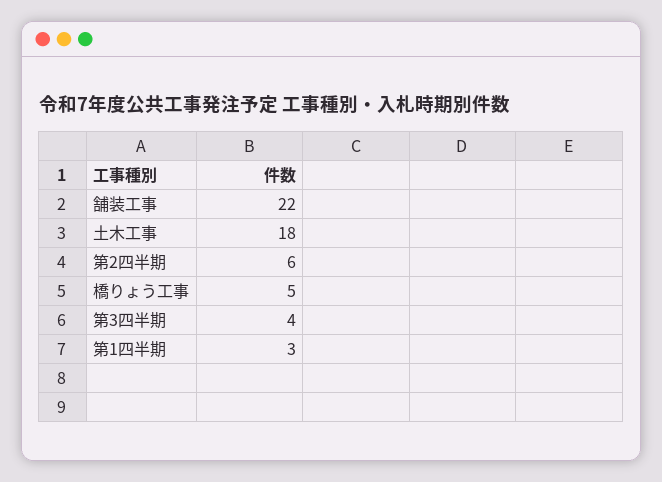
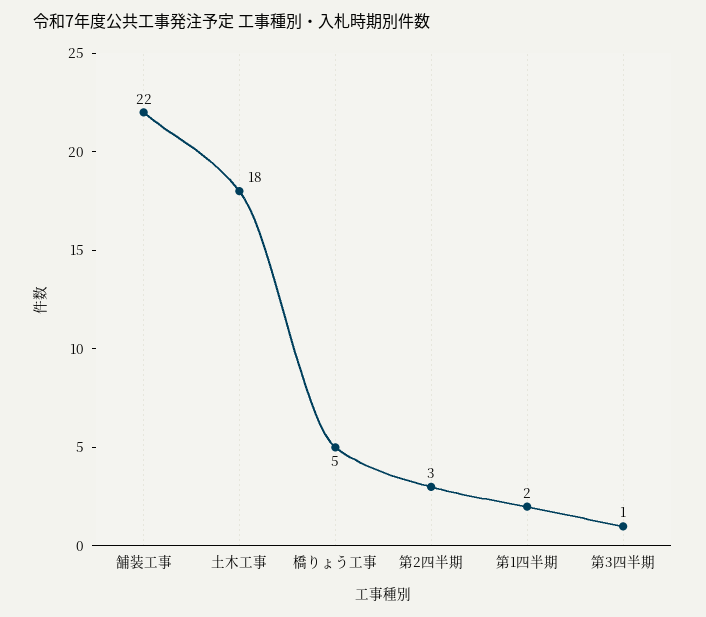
第2四半期: 6 -> 3
第3四半期: 4 -> 1
第1四半期: 3 -> 2

